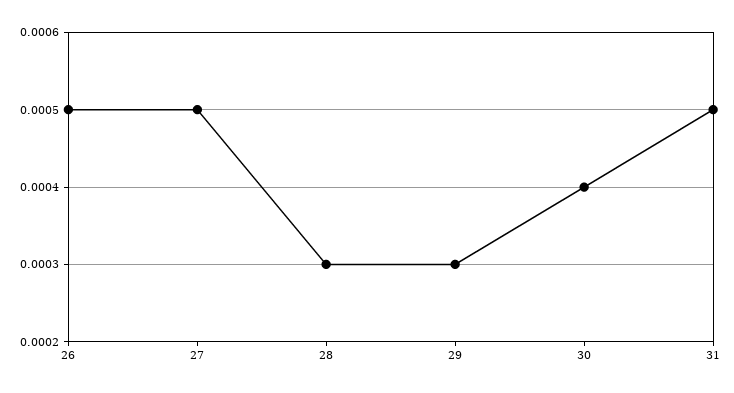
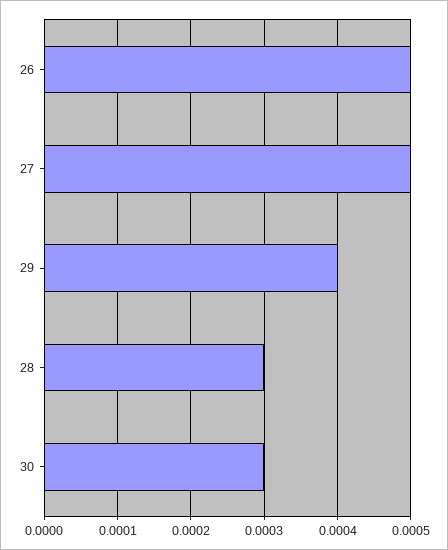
29: 0.0003 -> 0.0004
30: 0.0004 -> 0.0003
31: 0.0005 -> none

